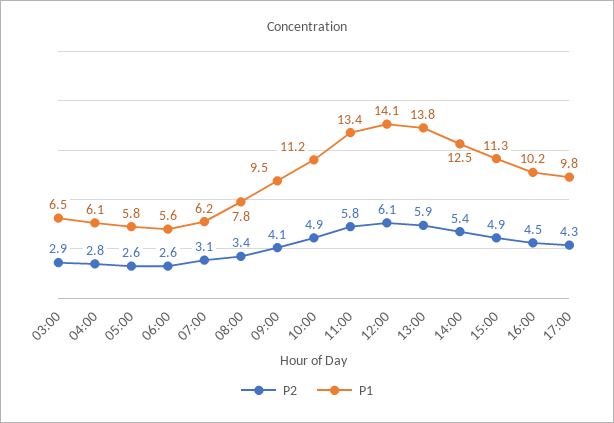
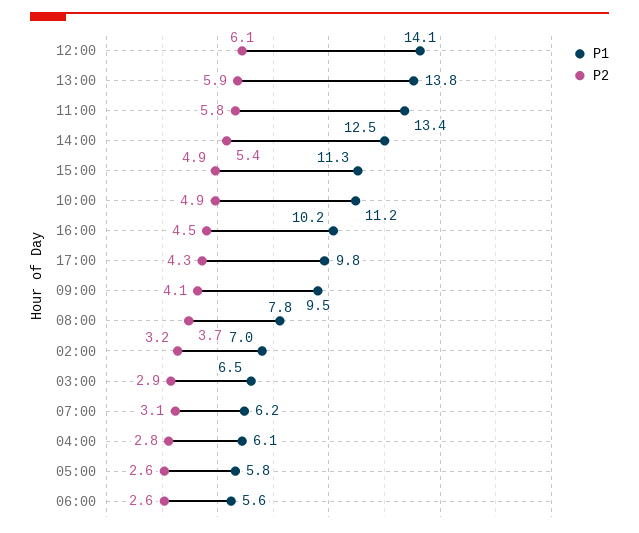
P2, 08:00: 3.4 -> 3.7
P1, 02:00: none -> 7
P2, 02:00: none -> 3.2

